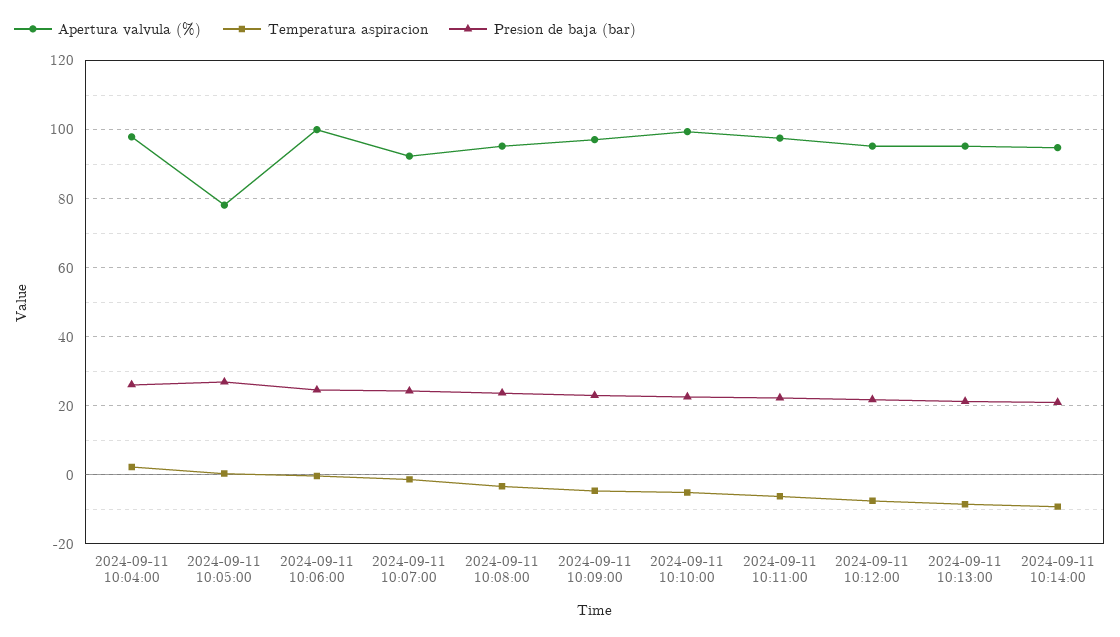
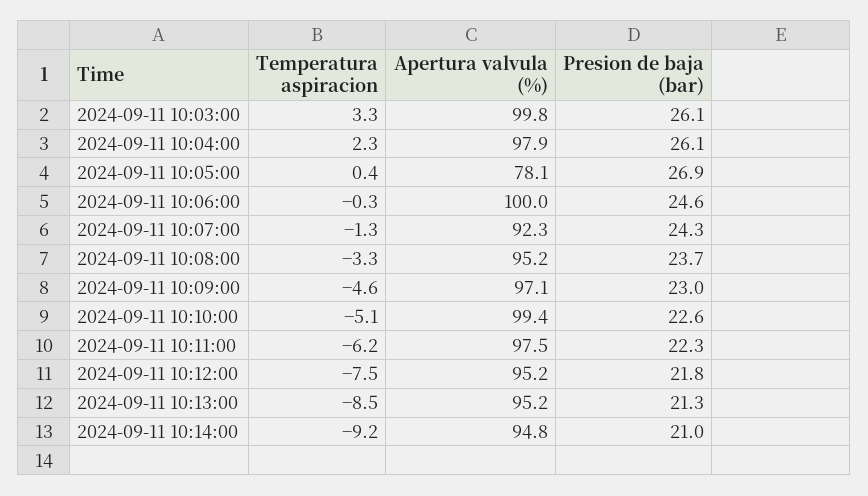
Temperatura aspiracion, 2024-09-11 10:03:00: none -> 3.3
Apertura valvula (%), 2024-09-11 10:03:00: none -> 99.8
Presion de baja (bar), 2024-09-11 10:03:00: none -> 26.1

